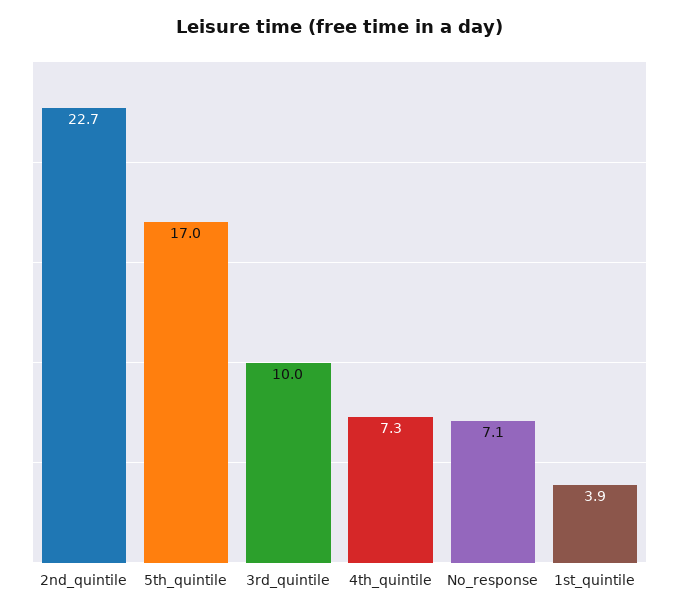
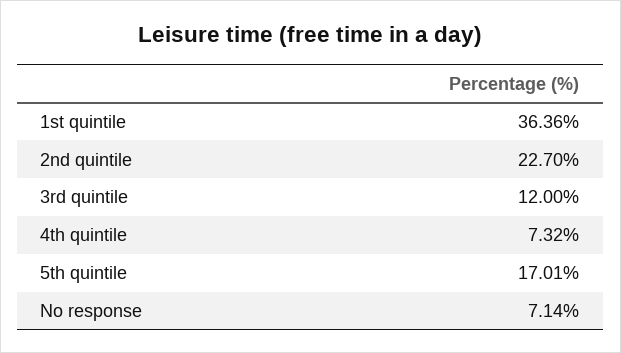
3rd_quintile: 10 -> 12
1st_quintile: 3.9 -> 36.36

